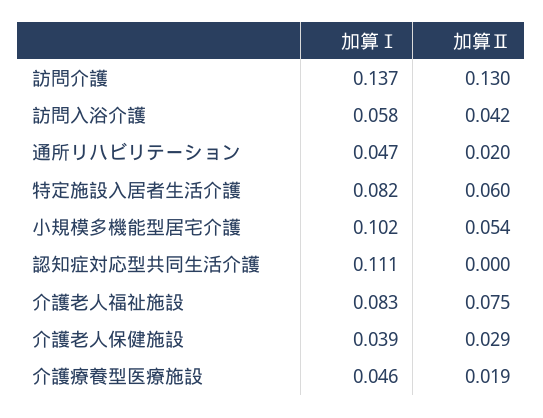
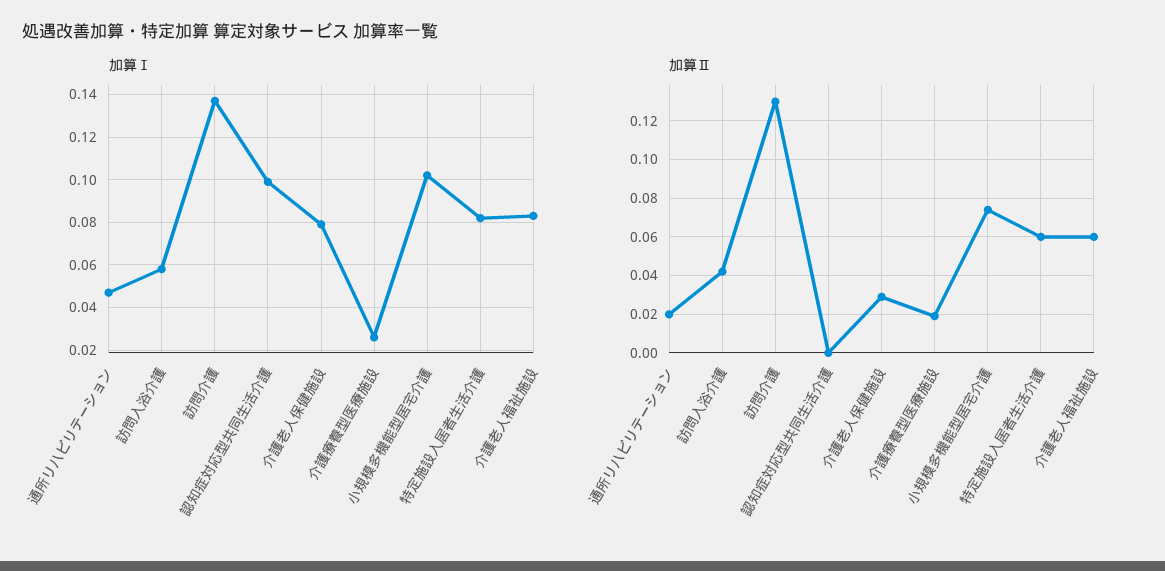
加算Ⅱ, 小規模多機能型居宅介護: 0.054 -> 0.075
加算Ⅰ, 認知症対応型共同生活介護: 0.111 -> 0.1
加算Ⅱ, 介護老人福祉施設: 0.075 -> 0.06
加算Ⅰ, 介護老人保健施設: 0.039 -> 0.08
加算Ⅰ, 介護療養型医療施設: 0.046 -> 0.025

